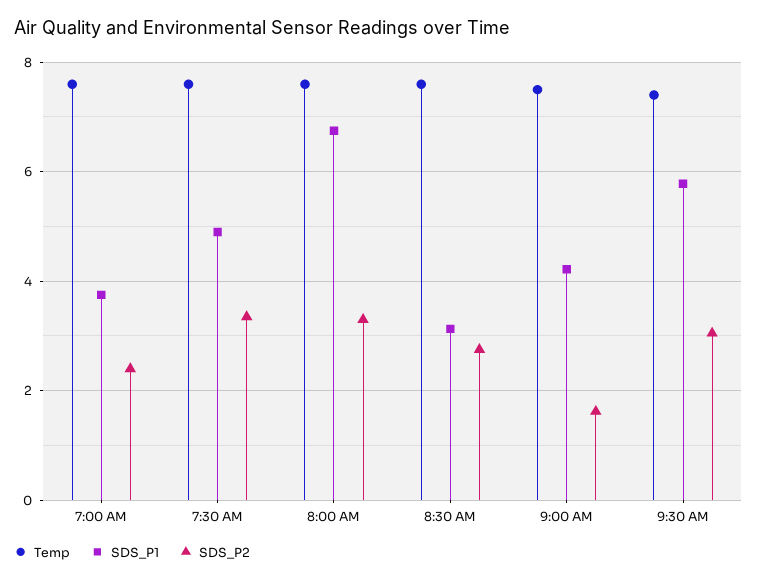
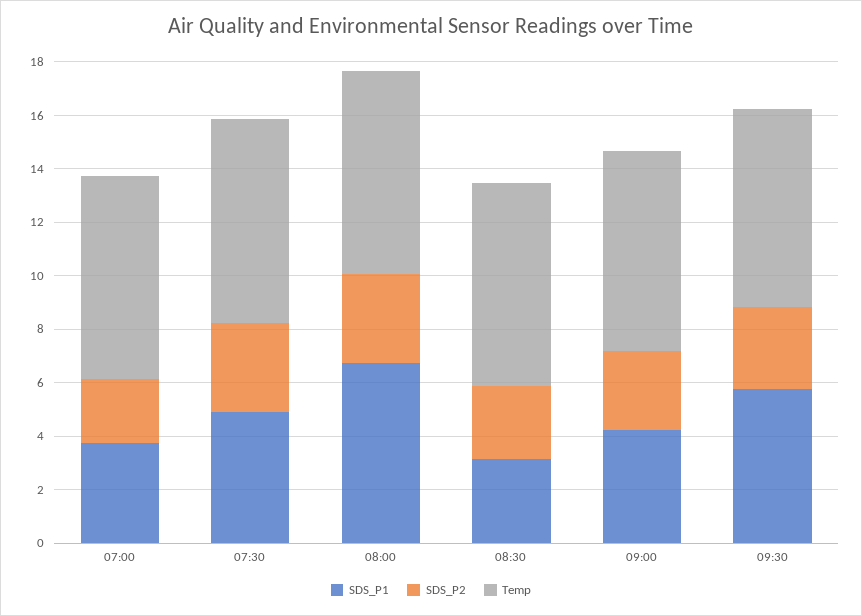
SDS_P2, 9:00 AM: 1.6 -> 3

